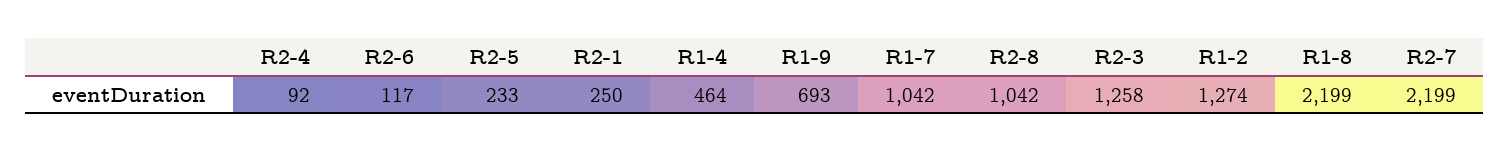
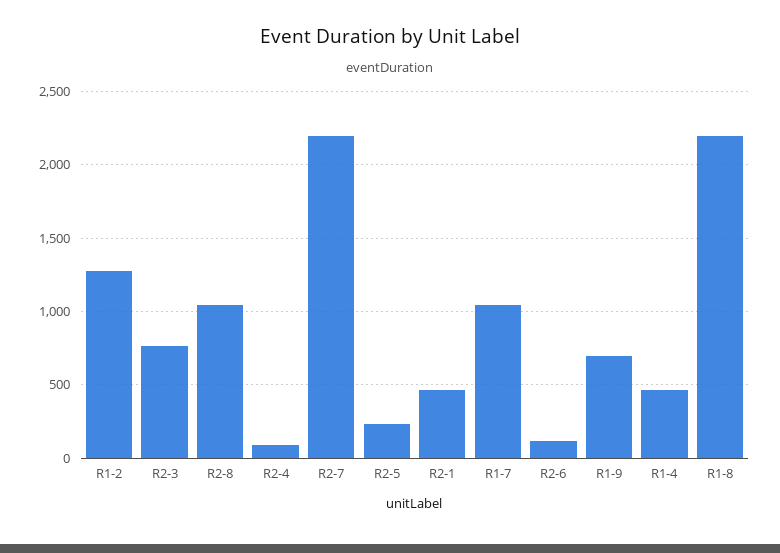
R2-1: 250 -> 450
R2-3: 1258 -> 750

